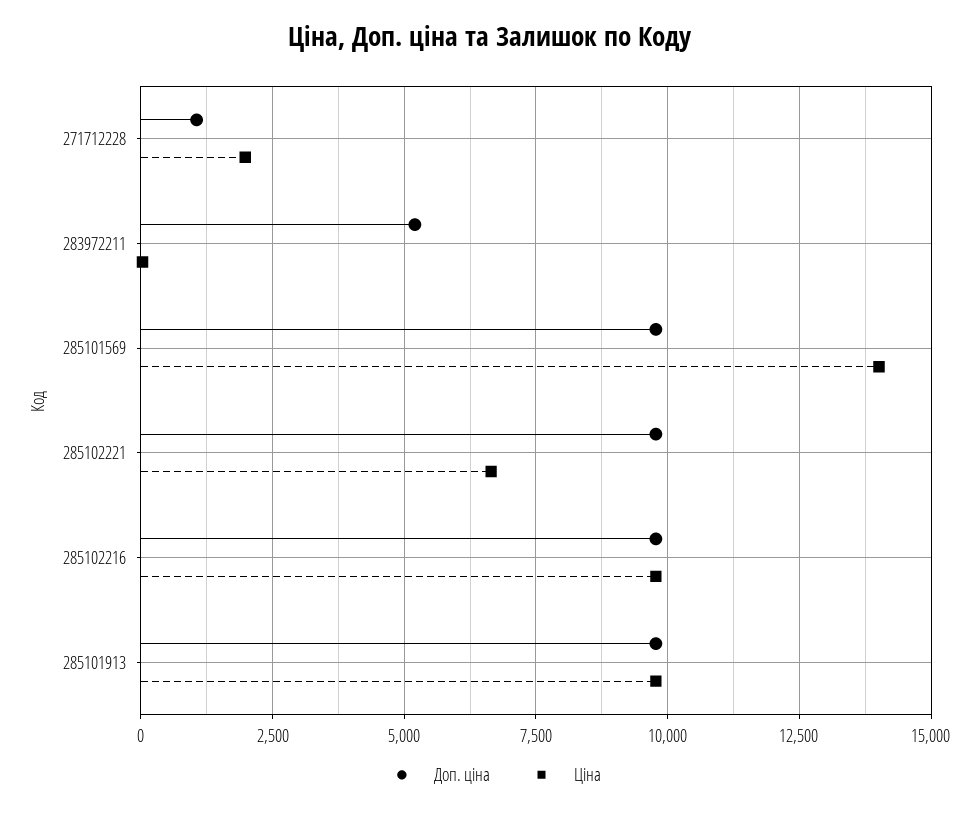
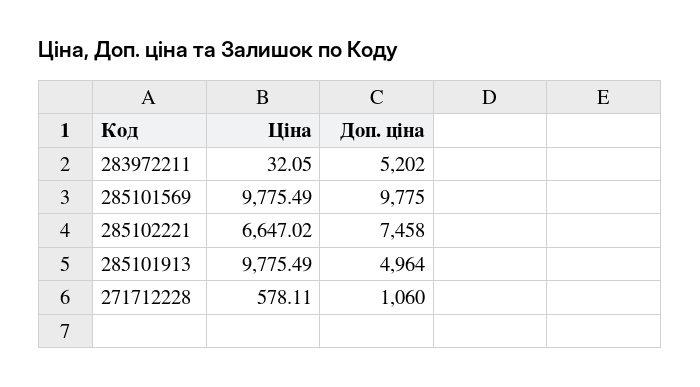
Ціна, 271712228: 2000 -> 578.11
Ціна, 285101569: 14000 -> 9775.49
Доп. ціна, 285102221: 9750 -> 7458
Доп. ціна, 285102216: 9750 -> none
Ціна, 285102216: 9750 -> none
Доп. ціна, 285101913: 9750 -> 4964

